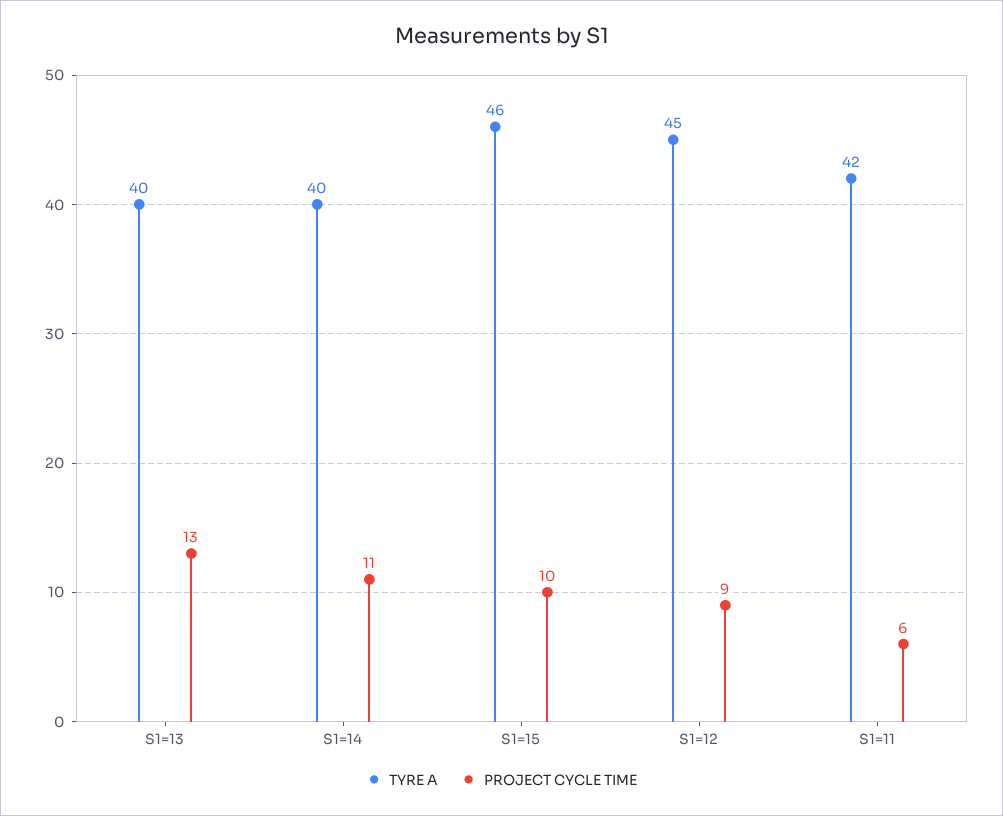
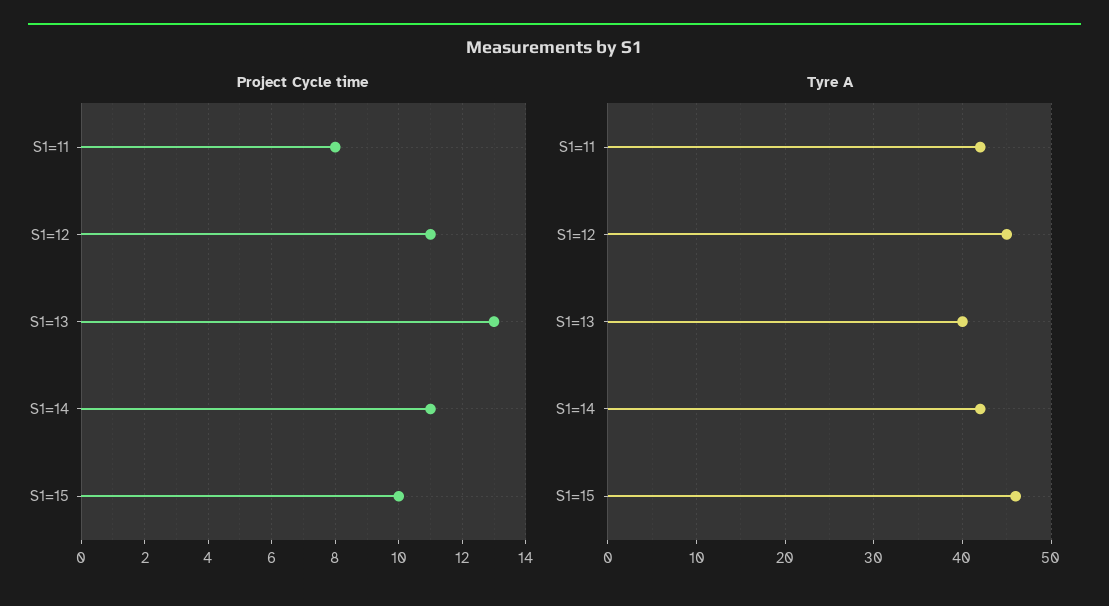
TYRE A, S1=14: 40 -> 42
PROJECT CYCLE TIME, S1=12: 9 -> 11
PROJECT CYCLE TIME, S1=11: 6 -> 8

